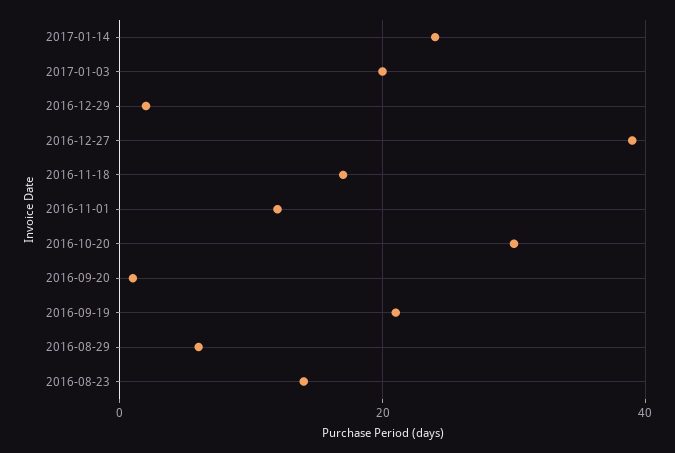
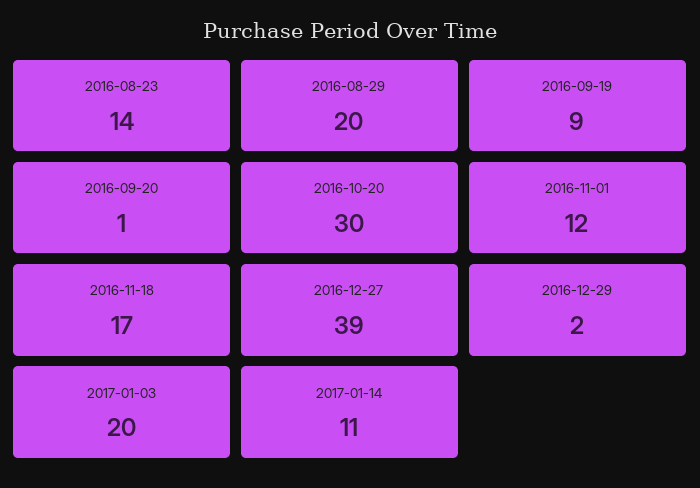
2017-01-14: 25 -> 11
2016-09-19: 20 -> 9
2016-08-29: 5 -> 20

